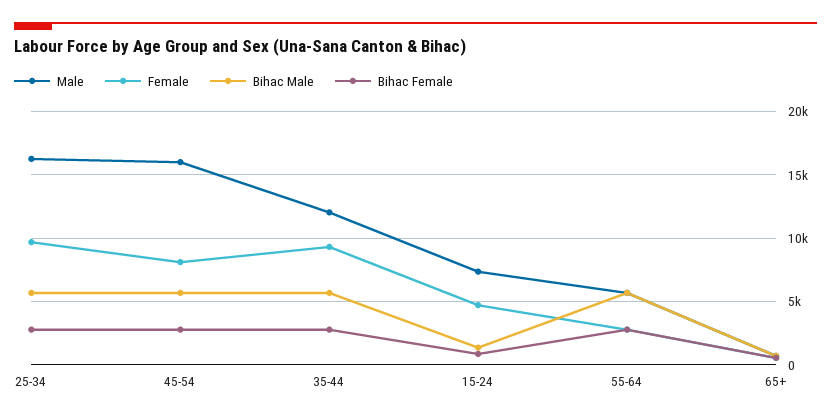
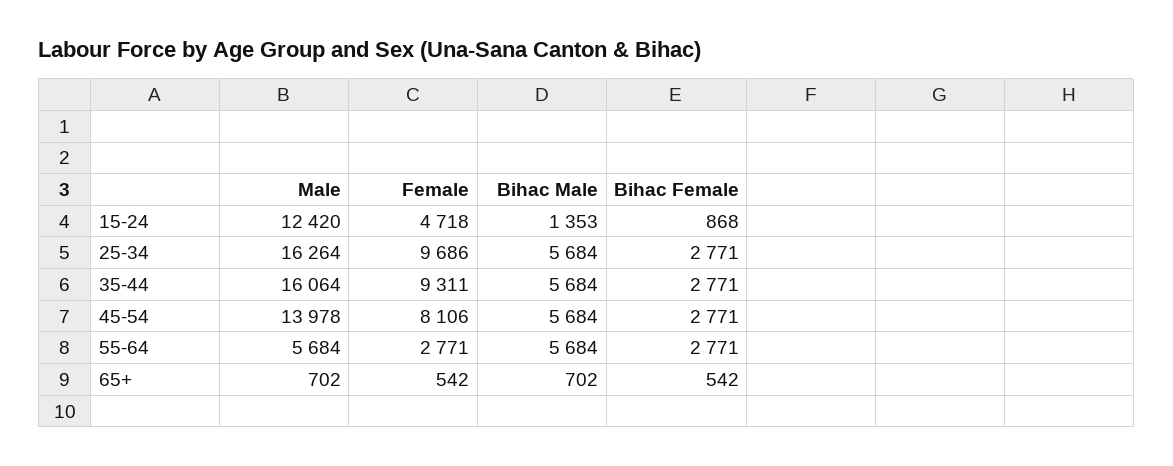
Male, 45-54: 16000 -> 13978
Male, 35-44: 12000 -> 16064
Male, 15-24: 7500 -> 12420

